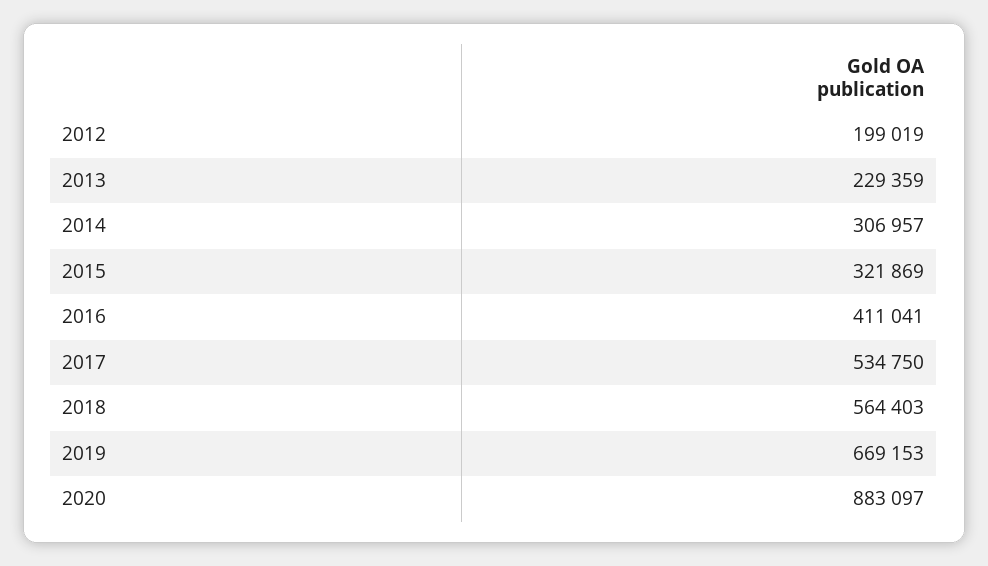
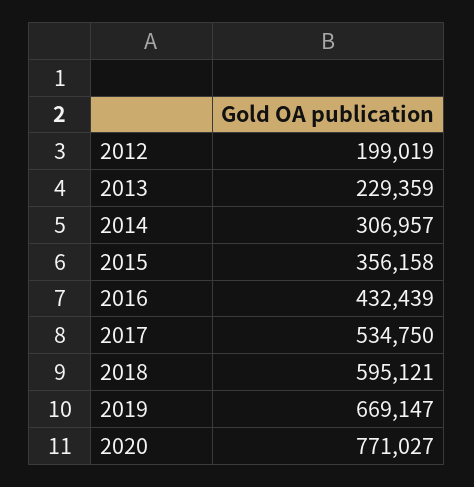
2015: 321869 -> 356158
2016: 411041 -> 432439
2018: 564403 -> 595121
2019: 669153 -> 669147
2020: 883097 -> 771027

